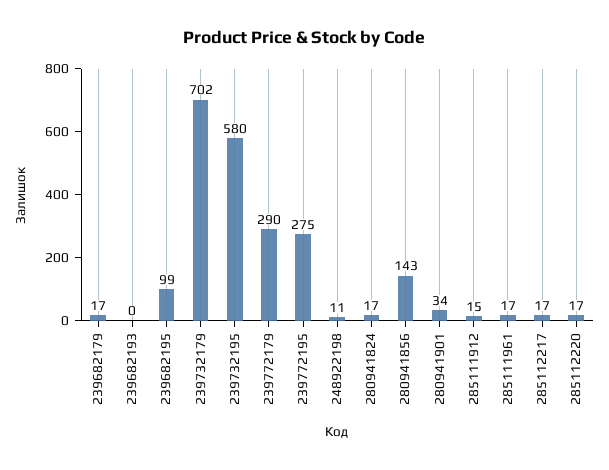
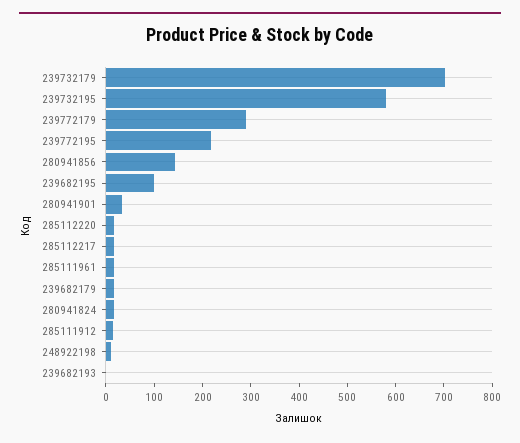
239772195: 275 -> 220

